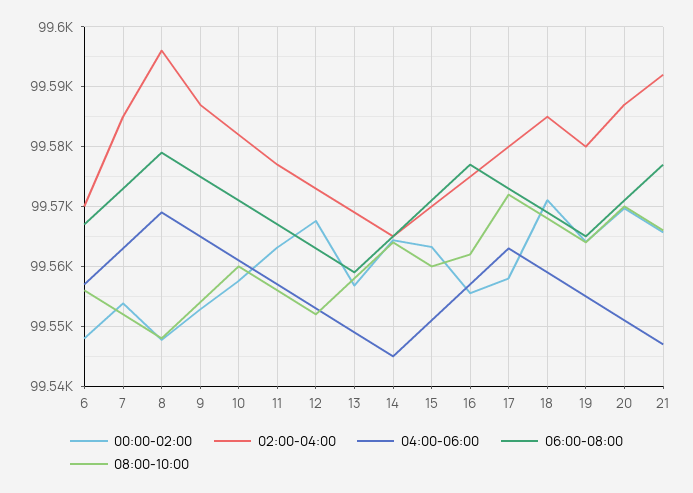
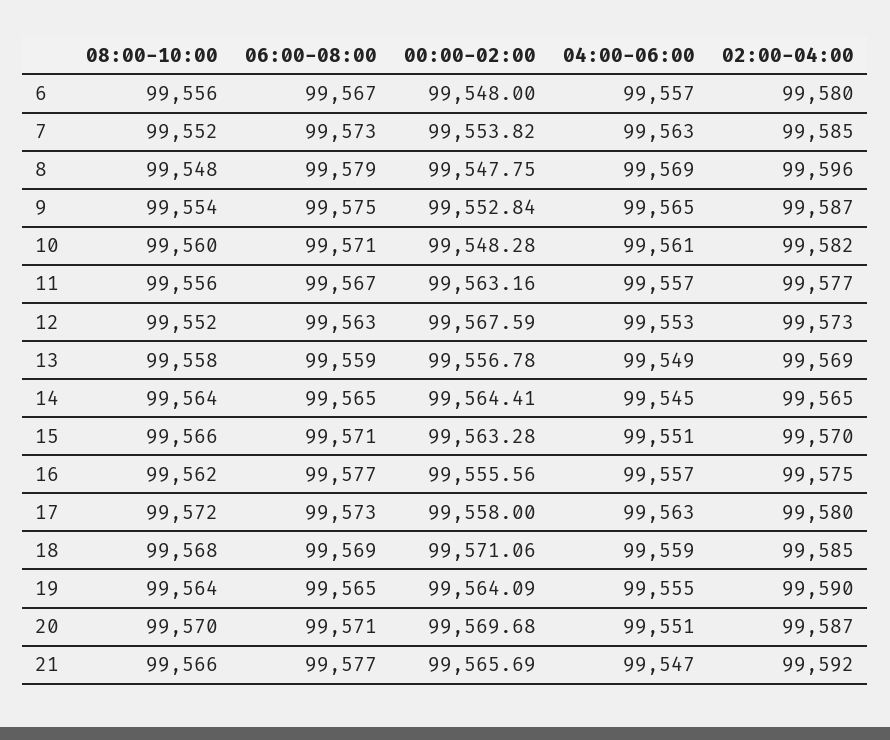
02:00-04:00, 6: 99570 -> 99580
00:00-02:00, 10: 99558 -> 99548.28
08:00-10:00, 15: 99560 -> 99566
02:00-04:00, 19: 99580 -> 99590

